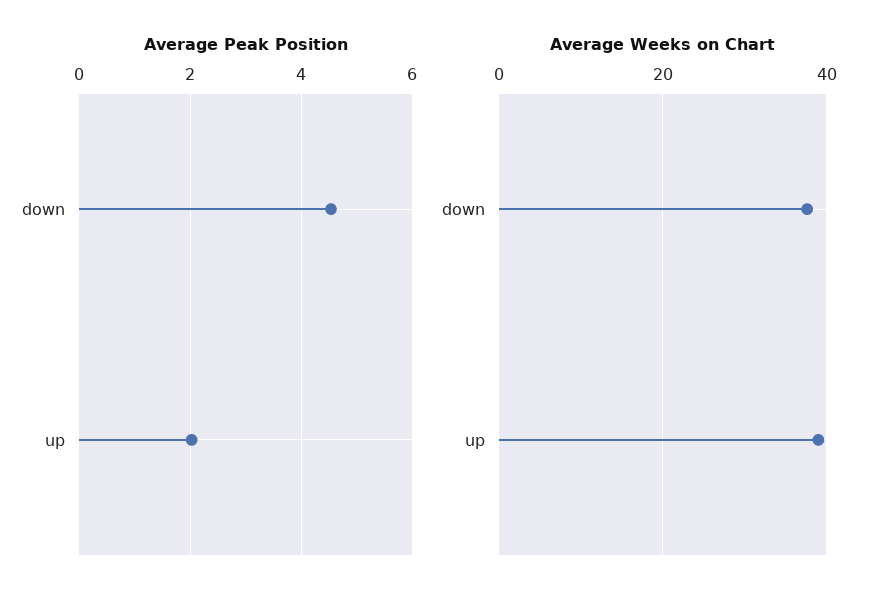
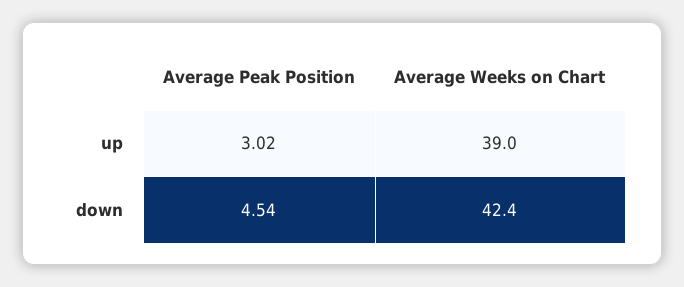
Average Peak Position, up: 2 -> 3.02
Average Weeks on Chart, down: 38 -> 42.4

